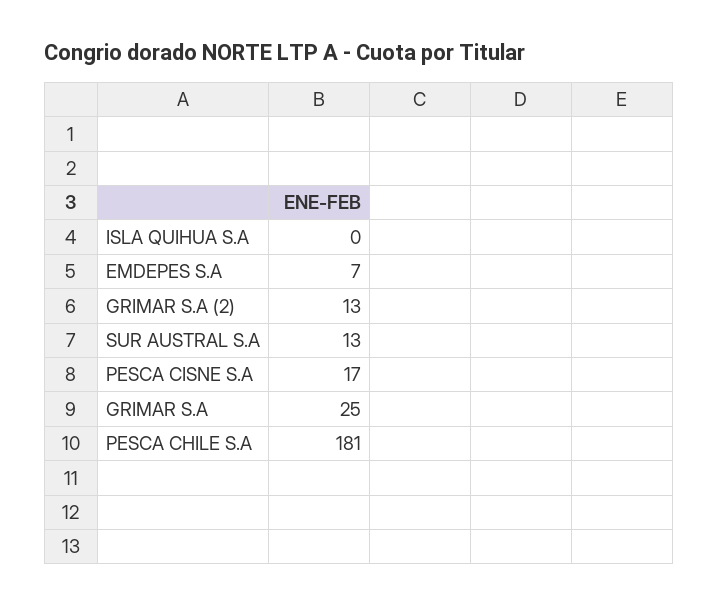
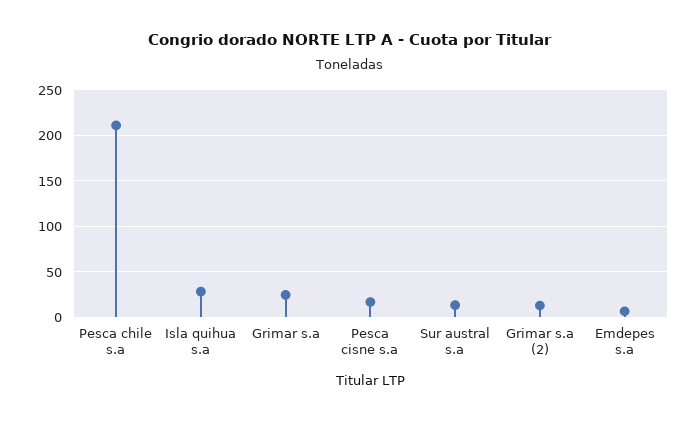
ISLA QUIHUA S.A: 0 -> 30
PESCA CHILE S.A: 181 -> 210

